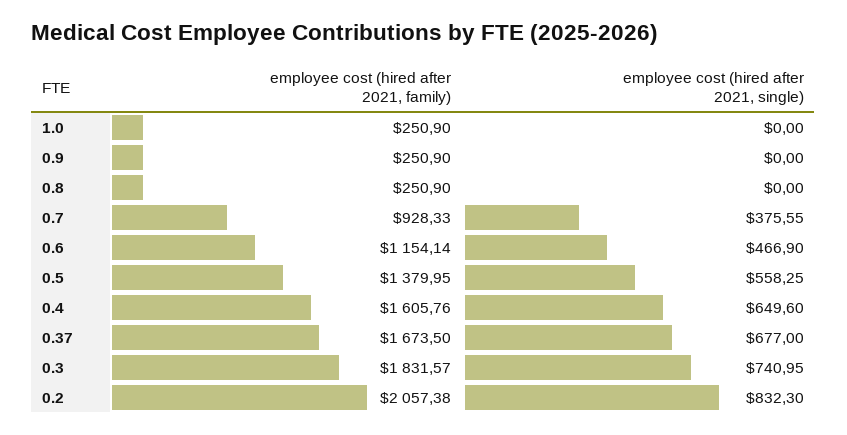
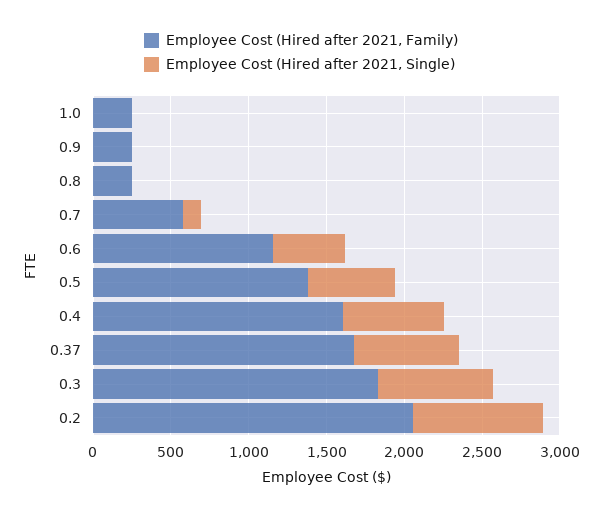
employee cost (hired after 2021, family), 0.7: 928.33 -> 600
employee cost (hired after 2021, single), 0.7: 375.55 -> 100

